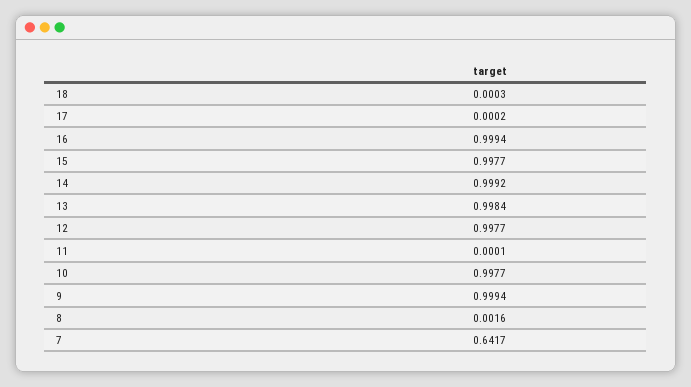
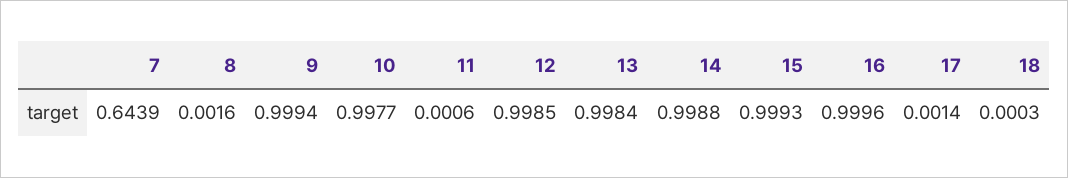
17: 0.0002 -> 0.0014
16: 0.9994 -> 0.9996
15: 0.9977 -> 0.9993
14: 0.9992 -> 0.9988
12: 0.9977 -> 0.9985
11: 0.0001 -> 0.0006
7: 0.6417 -> 0.6439

